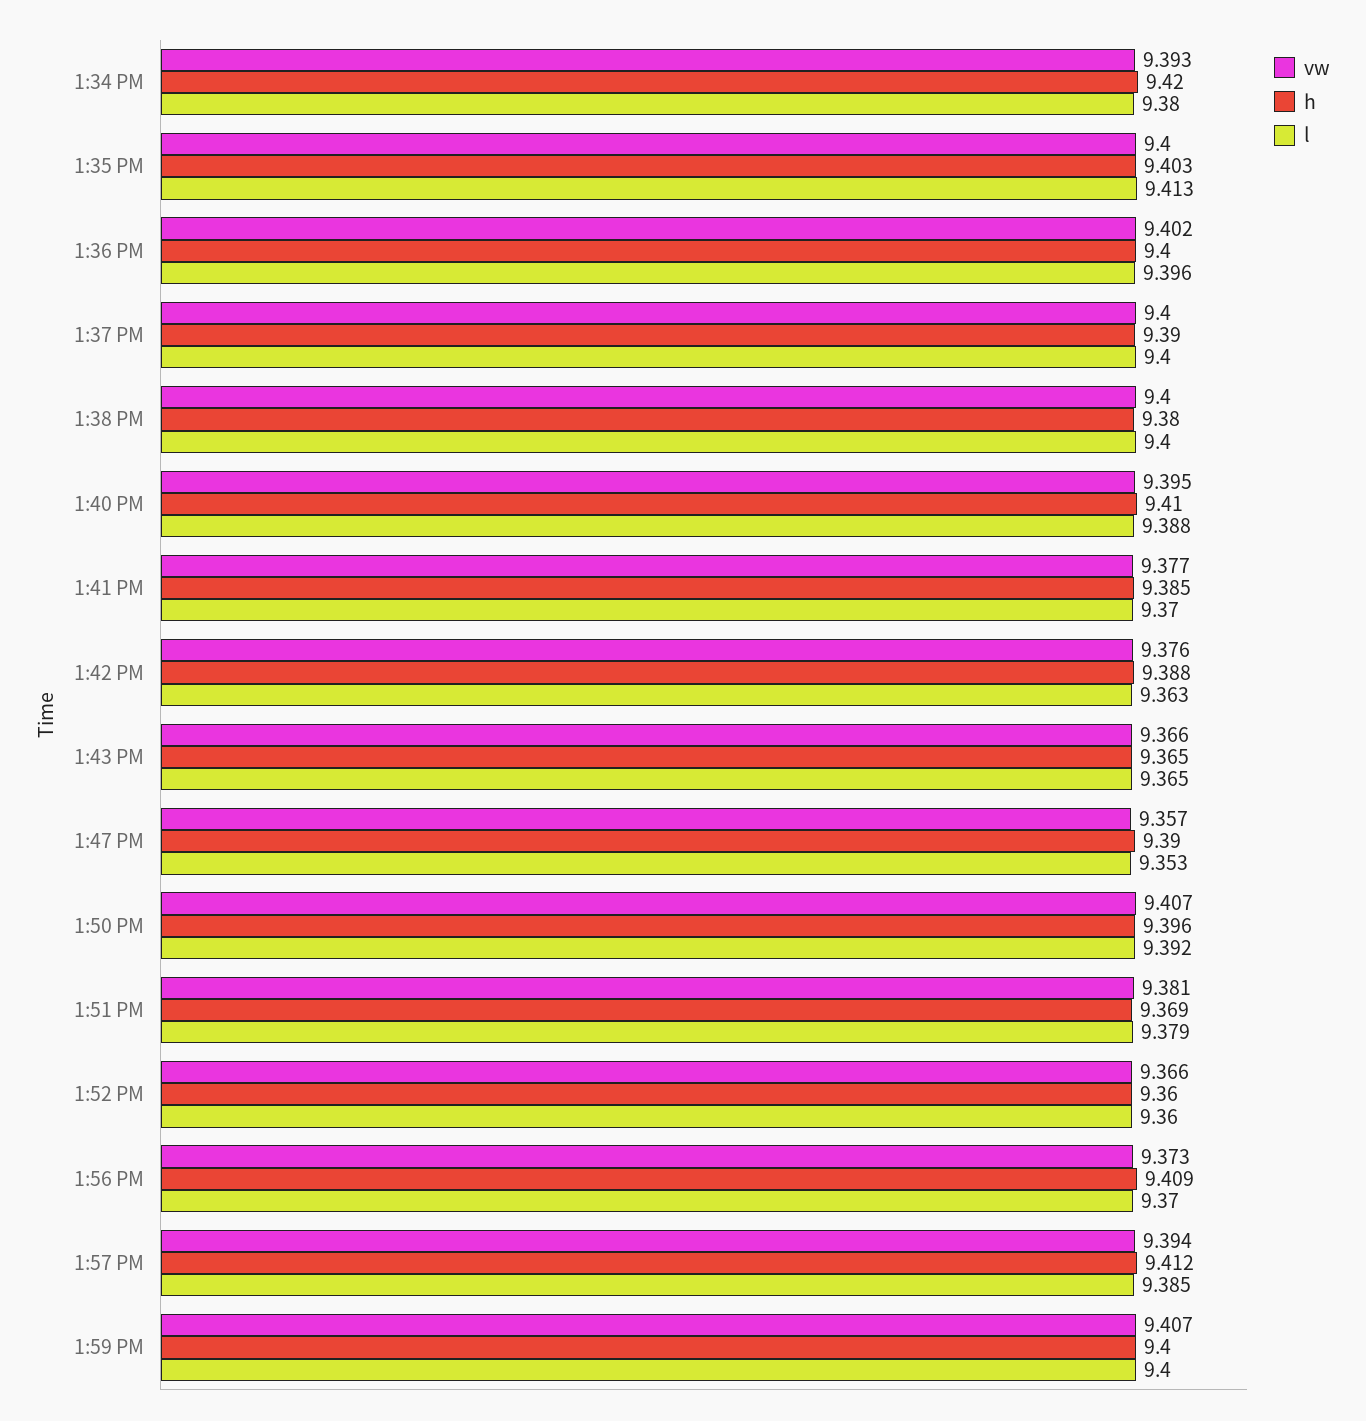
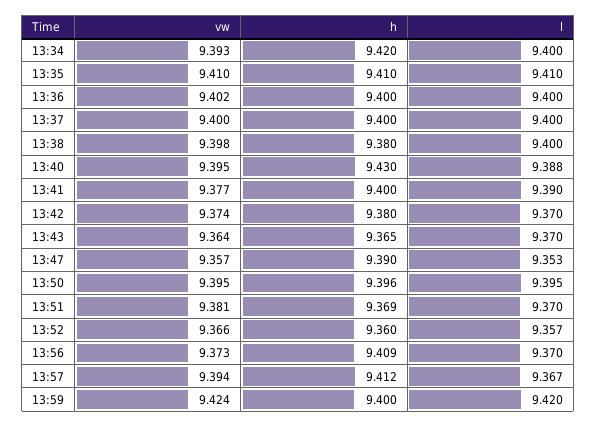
l, 1:34 PM: 9.38 -> 9.4
vw, 1:35 PM: 9.4 -> 9.41
h, 1:35 PM: 9.403 -> 9.41
l, 1:35 PM: 9.413 -> 9.41
l, 1:36 PM: 9.396 -> 9.4
h, 1:37 PM: 9.39 -> 9.4
vw, 1:38 PM: 9.4 -> 9.398
h, 1:40 PM: 9.41 -> 9.43
h, 1:41 PM: 9.385 -> 9.4
l, 1:41 PM: 9.37 -> 9.39
vw, 1:42 PM: 9.376 -> 9.374
h, 1:42 PM: 9.388 -> 9.38
l, 1:42 PM: 9.363 -> 9.37
vw, 1:43 PM: 9.366 -> 9.364
l, 1:43 PM: 9.365 -> 9.37
vw, 1:50 PM: 9.407 -> 9.395
l, 1:50 PM: 9.392 -> 9.395
l, 1:51 PM: 9.379 -> 9.37
l, 1:52 PM: 9.36 -> 9.357
l, 1:57 PM: 9.385 -> 9.367
vw, 1:59 PM: 9.407 -> 9.424
l, 1:59 PM: 9.4 -> 9.42

